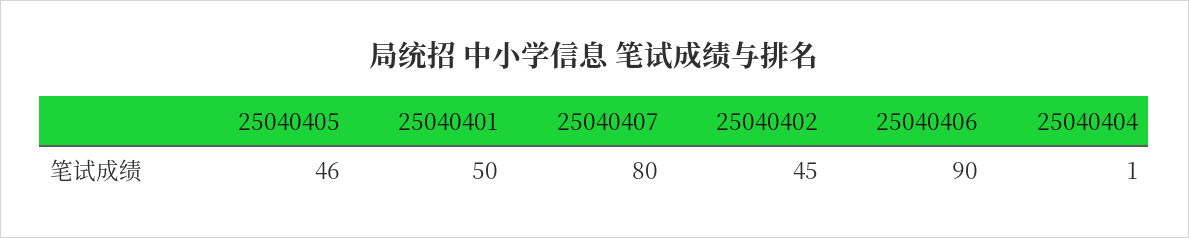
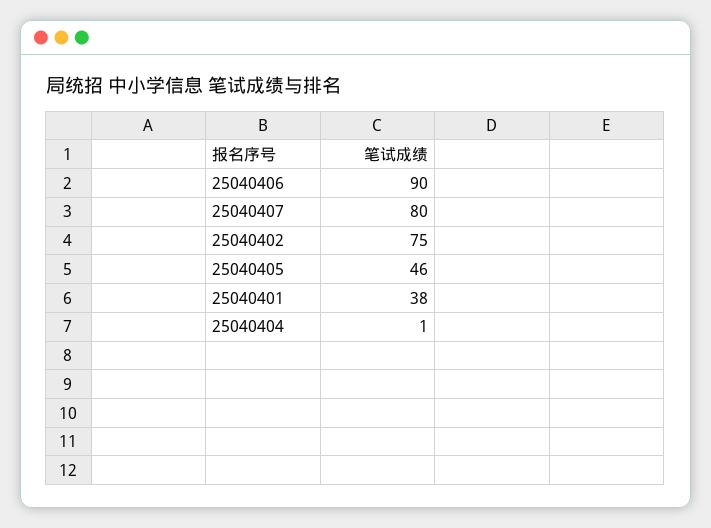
25040401: 50 -> 38
25040402: 45 -> 75

